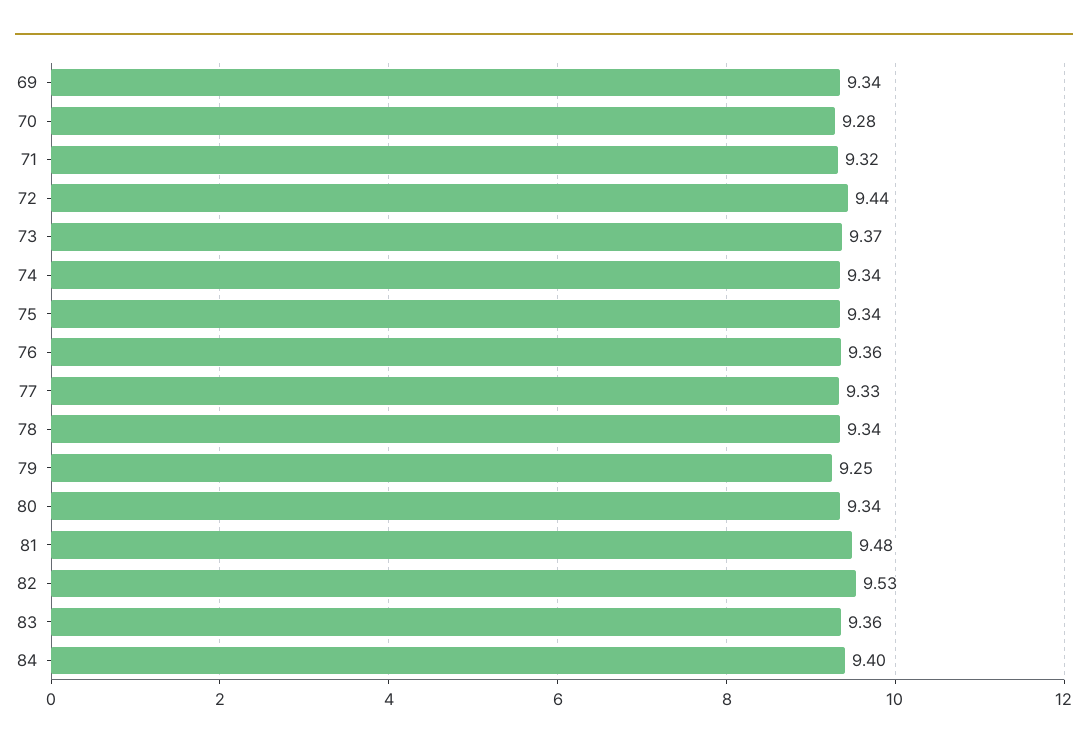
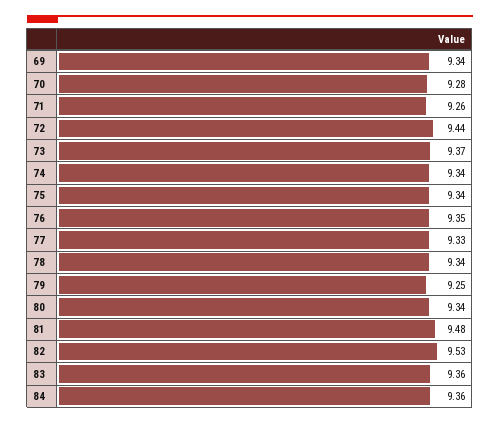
71: 9.32 -> 9.26
76: 9.36 -> 9.35
84: 9.4 -> 9.36

